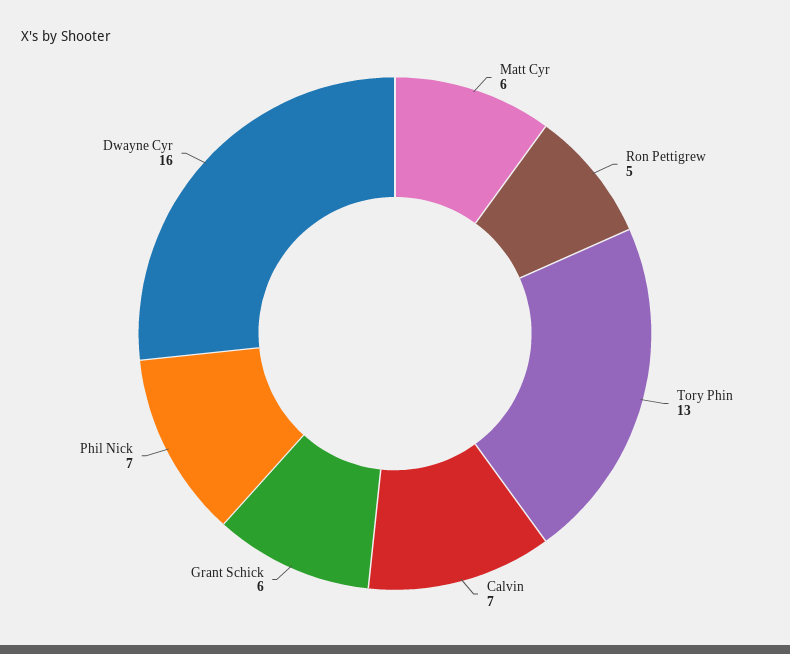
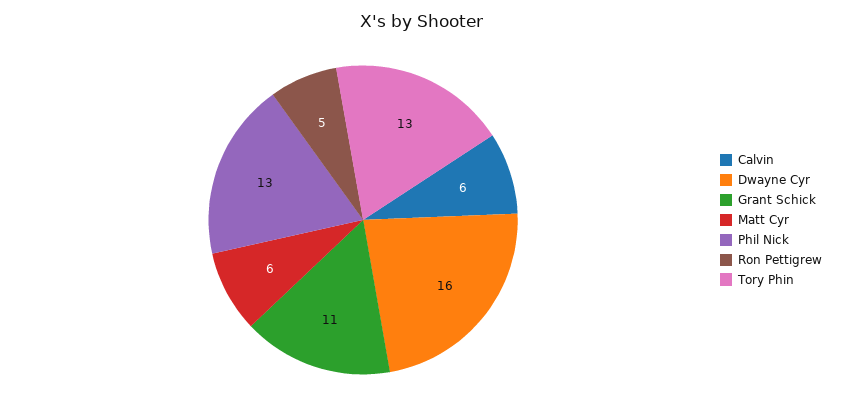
Calvin: 7 -> 6
Grant Schick: 6 -> 11
Phil Nick: 7 -> 13

